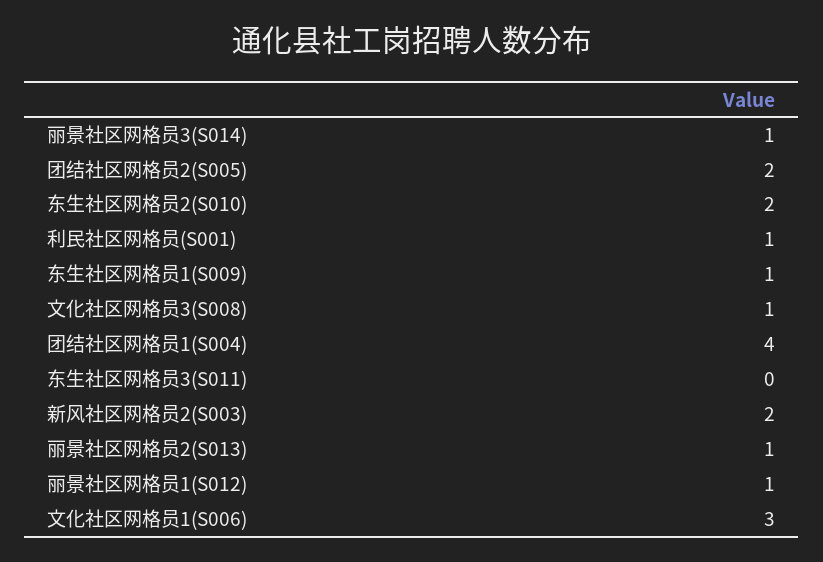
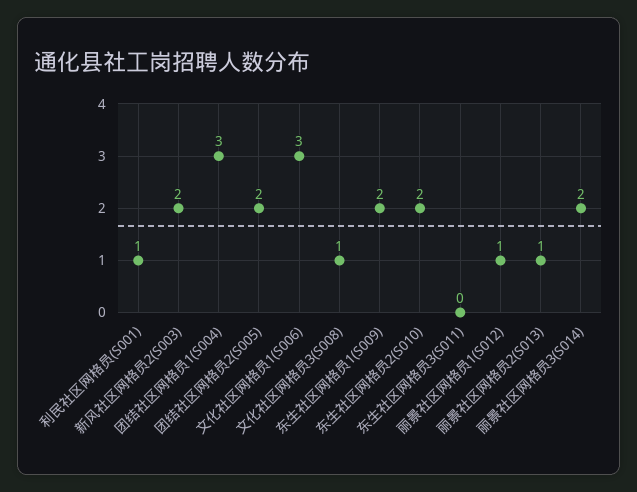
丽景社区网格员3(S014): 1 -> 2
东生社区网格员1(S009): 1 -> 2
团结社区网格员1(S004): 4 -> 3

